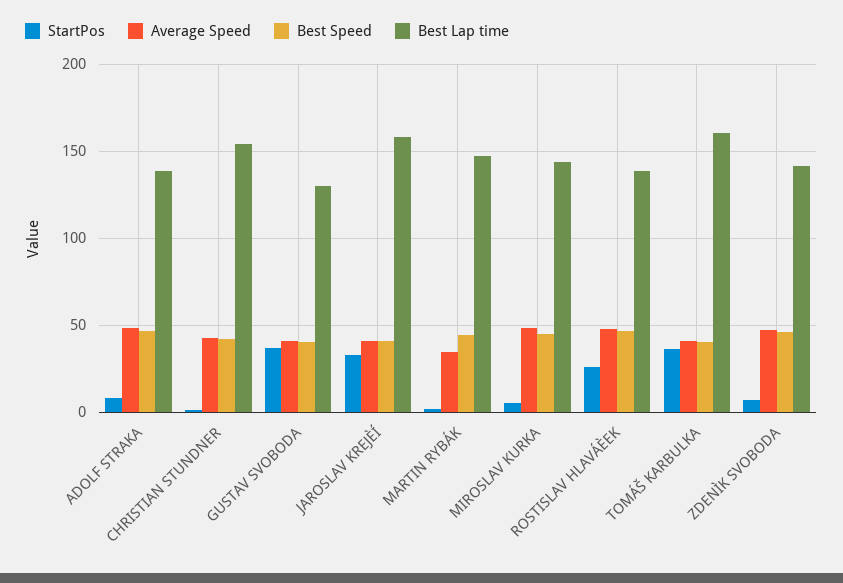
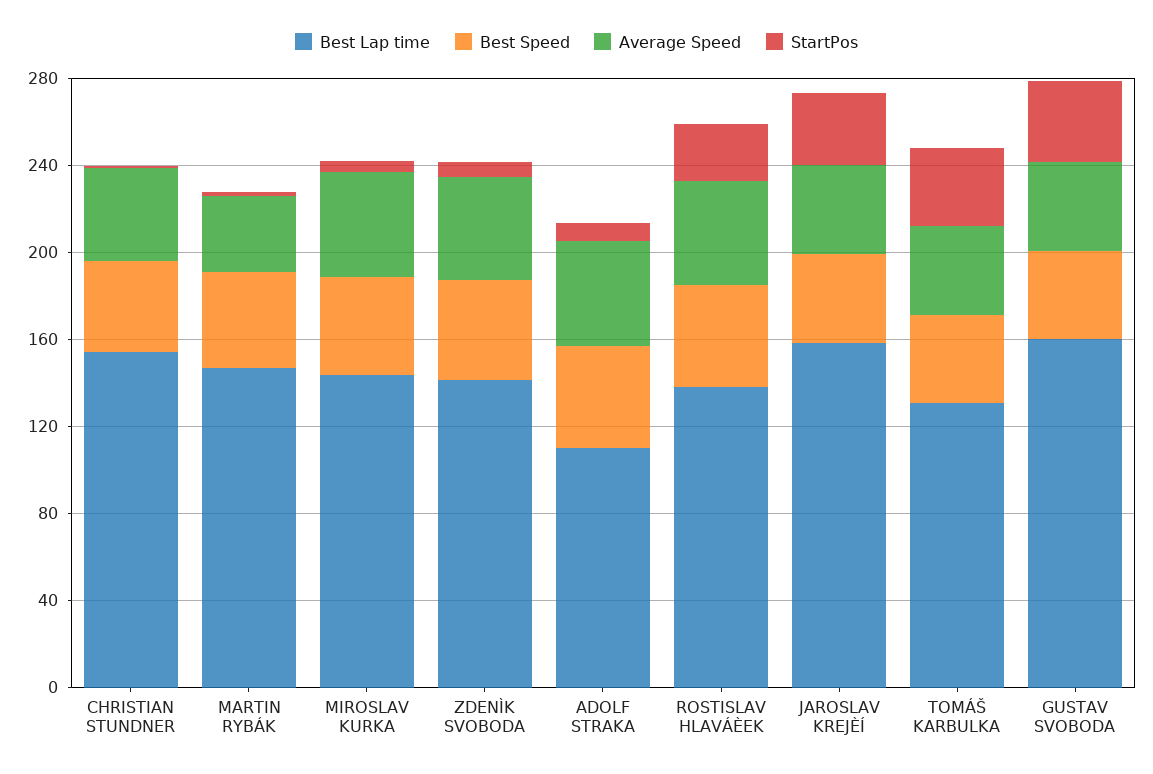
Best Lap time, ADOLF STRAKA: 140 -> 110
Best Lap time, GUSTAV SVOBODA: 130 -> 160
Best Lap time, TOMÁŠ KARBULKA: 160 -> 130

